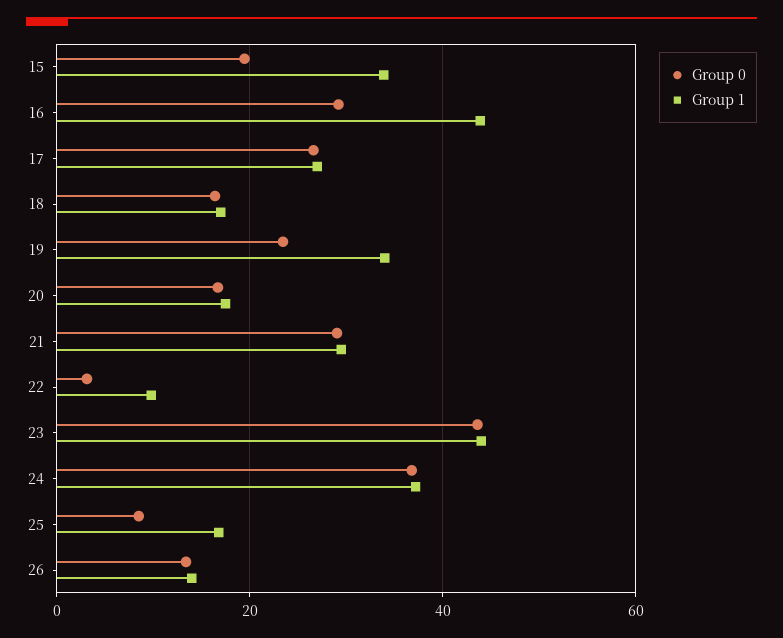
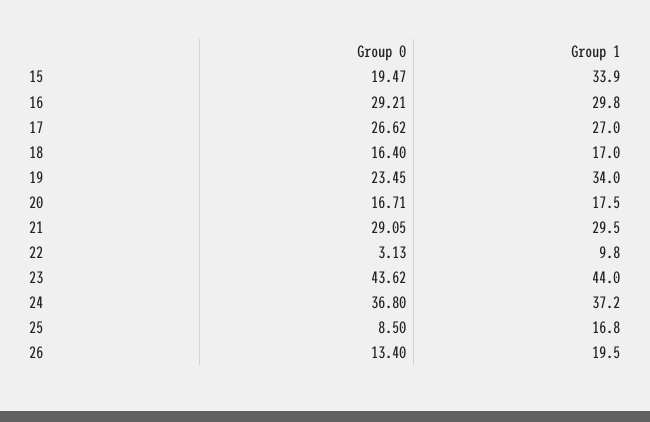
Group 1, 16: 44 -> 29.8
Group 1, 26: 14 -> 19.5

